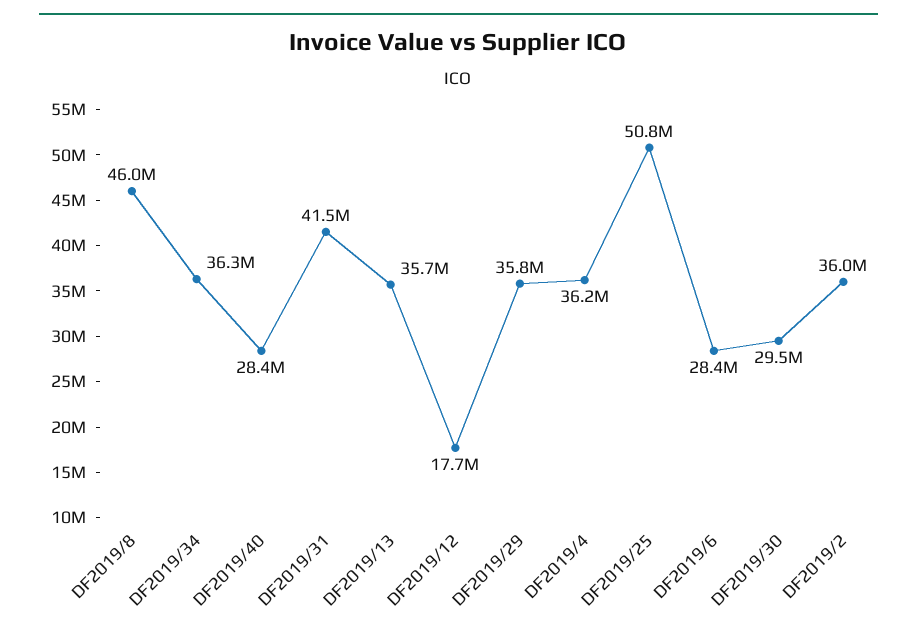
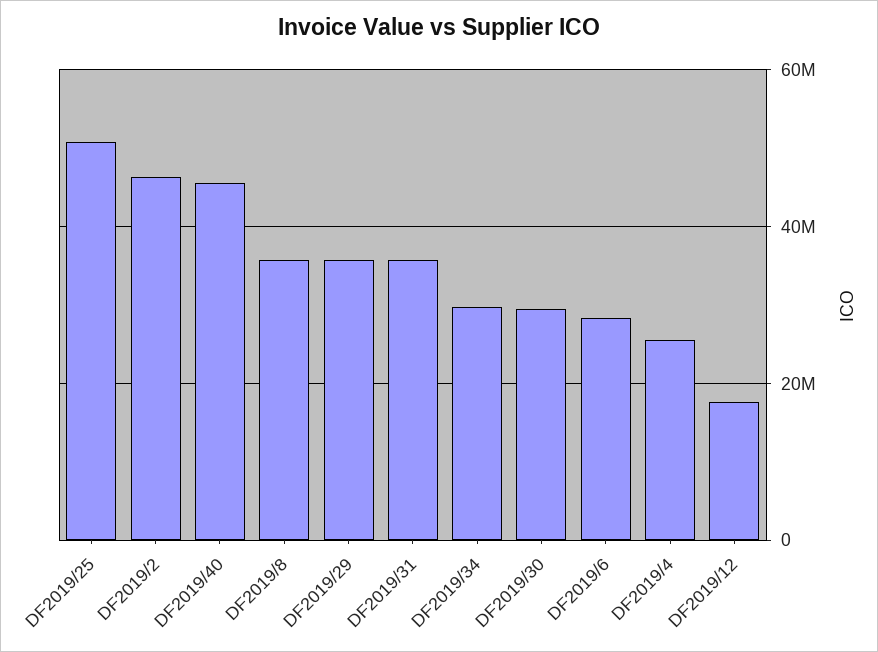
DF2019/8: 46000000 -> 36000000
DF2019/34: 36300000 -> 30000000
DF2019/40: 28400000 -> 46000000
DF2019/31: 41500000 -> 36000000
DF2019/13: 35700000 -> none
DF2019/4: 36200000 -> 26000000
DF2019/2: 36000000 -> 46000000

